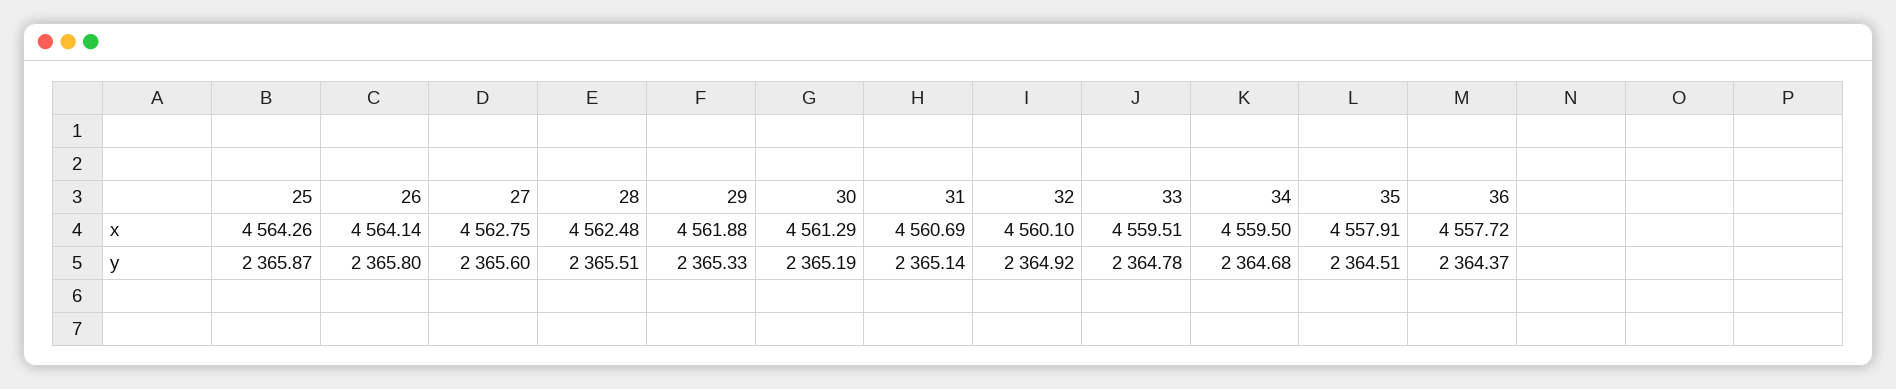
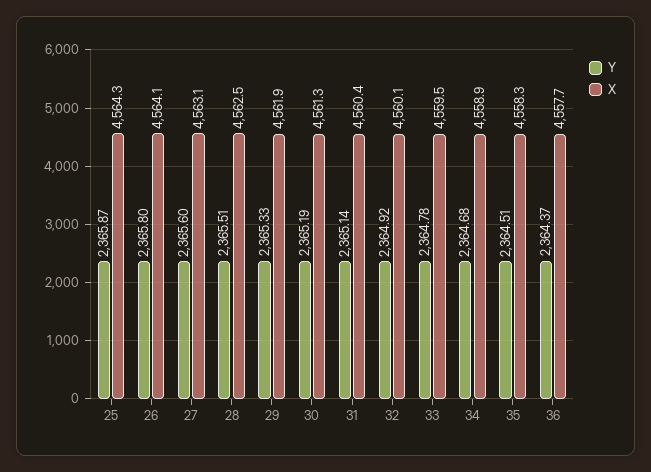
x, 27: 4562.75 -> 4563.1
x, 31: 4560.69 -> 4560.4
x, 34: 4559.5 -> 4558.9
x, 35: 4557.91 -> 4558.3

